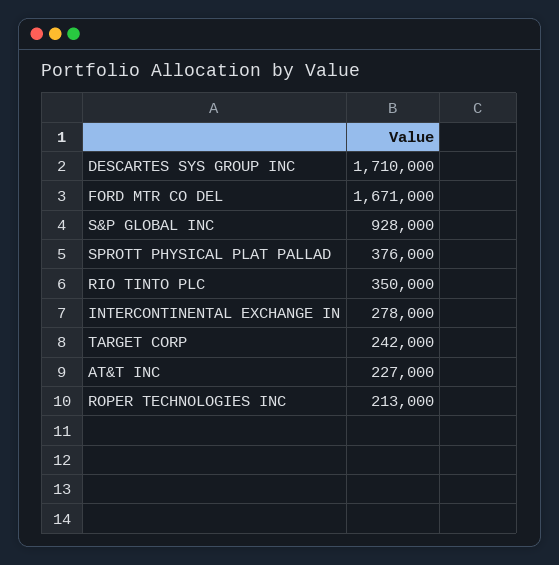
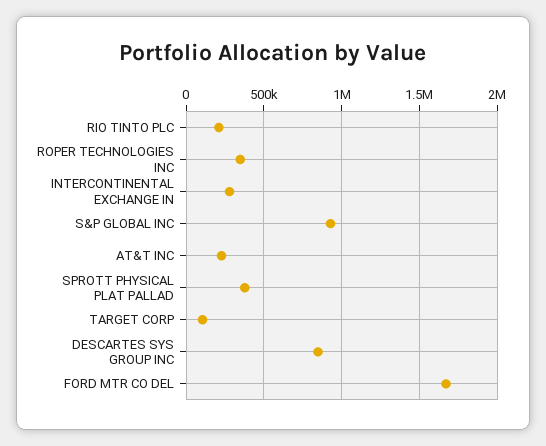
DESCARTES SYS GROUP INC: 1710000 -> 850000
RIO TINTO PLC: 350000 -> 200000
TARGET CORP: 242000 -> 100000
ROPER TECHNOLOGIES INC: 213000 -> 350000

